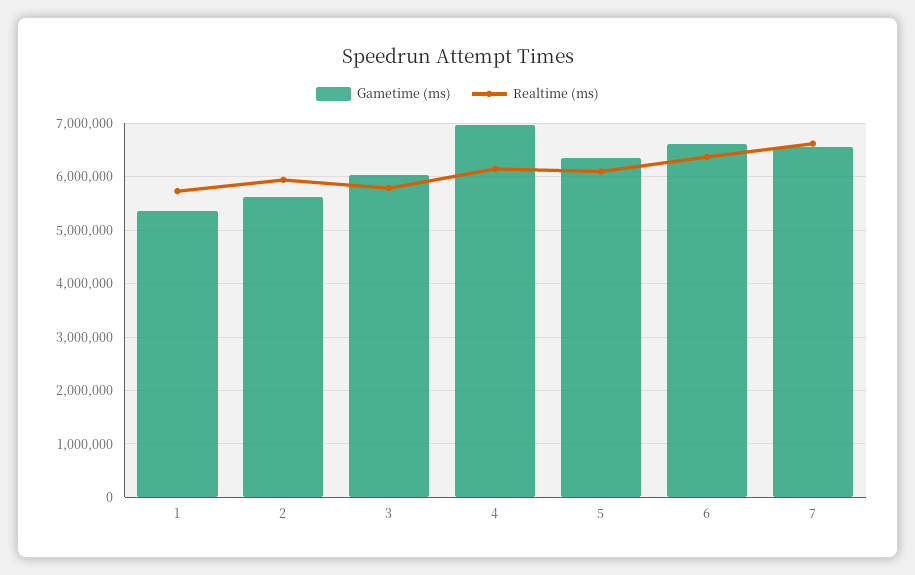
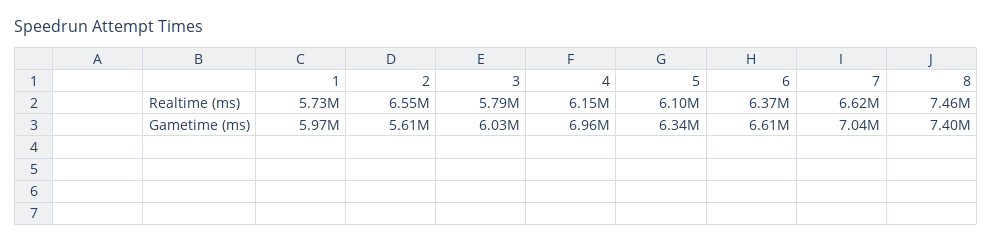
Gametime (ms), 1: 5400000 -> 5970000
Realtime (ms), 2: 6000000 -> 6550000
Gametime (ms), 7: 6600000 -> 7040000
Realtime (ms), 8: none -> 7460000
Gametime (ms), 8: none -> 7400000

